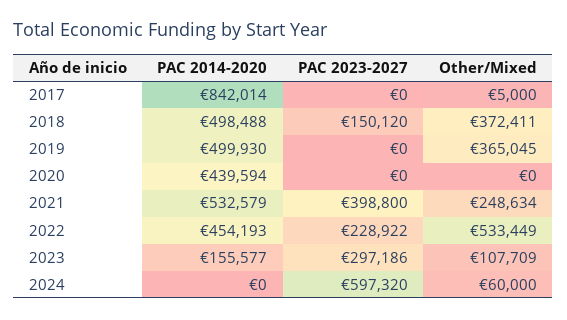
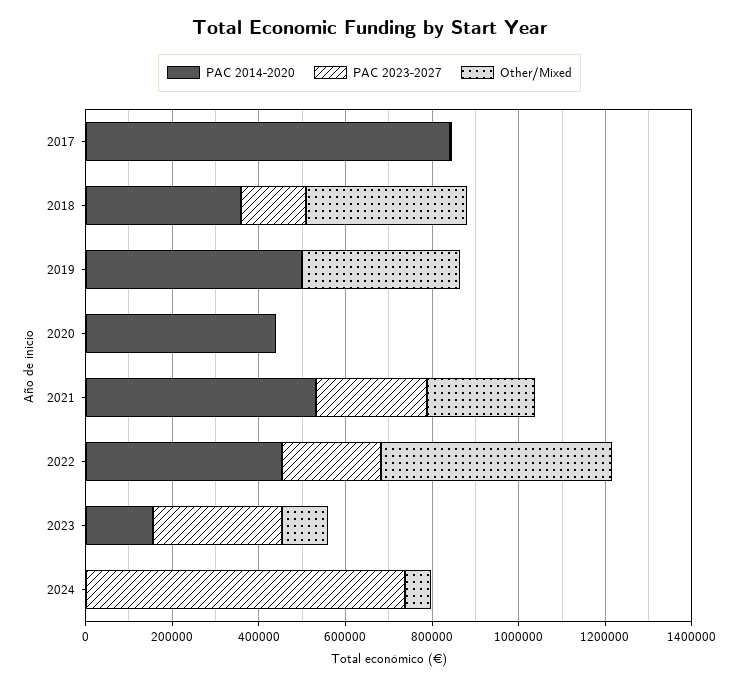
PAC 2014-2020, 2018: 498488 -> 350000
PAC 2023-2027, 2021: 398800 -> 250000
PAC 2023-2027, 2024: 597320 -> 750000

